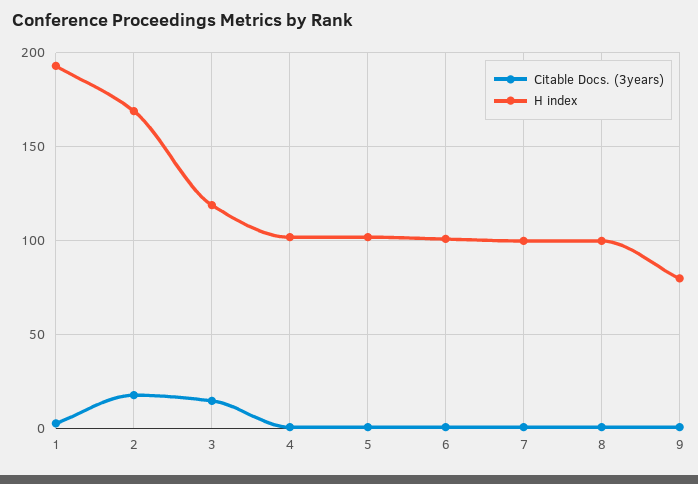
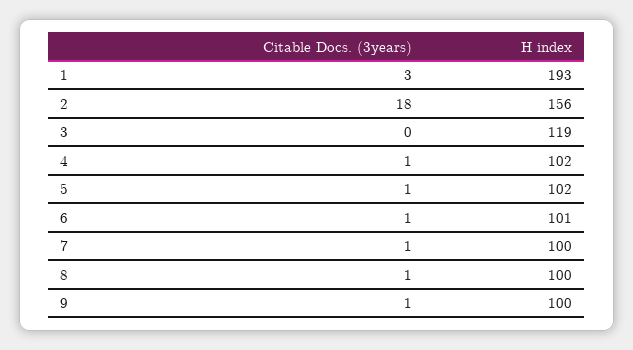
H index, 2: 170 -> 156
Citable Docs. (3years), 3: 15 -> 0
H index, 9: 80 -> 100

